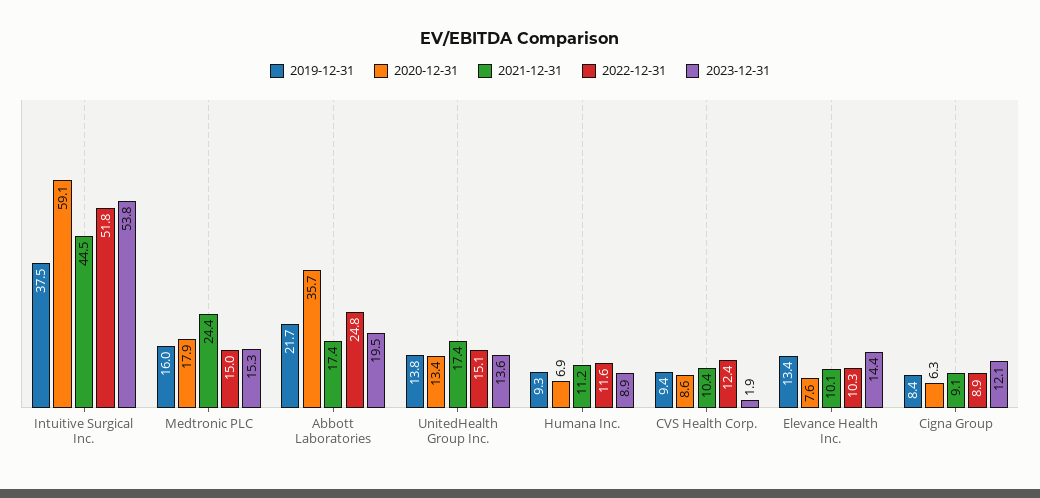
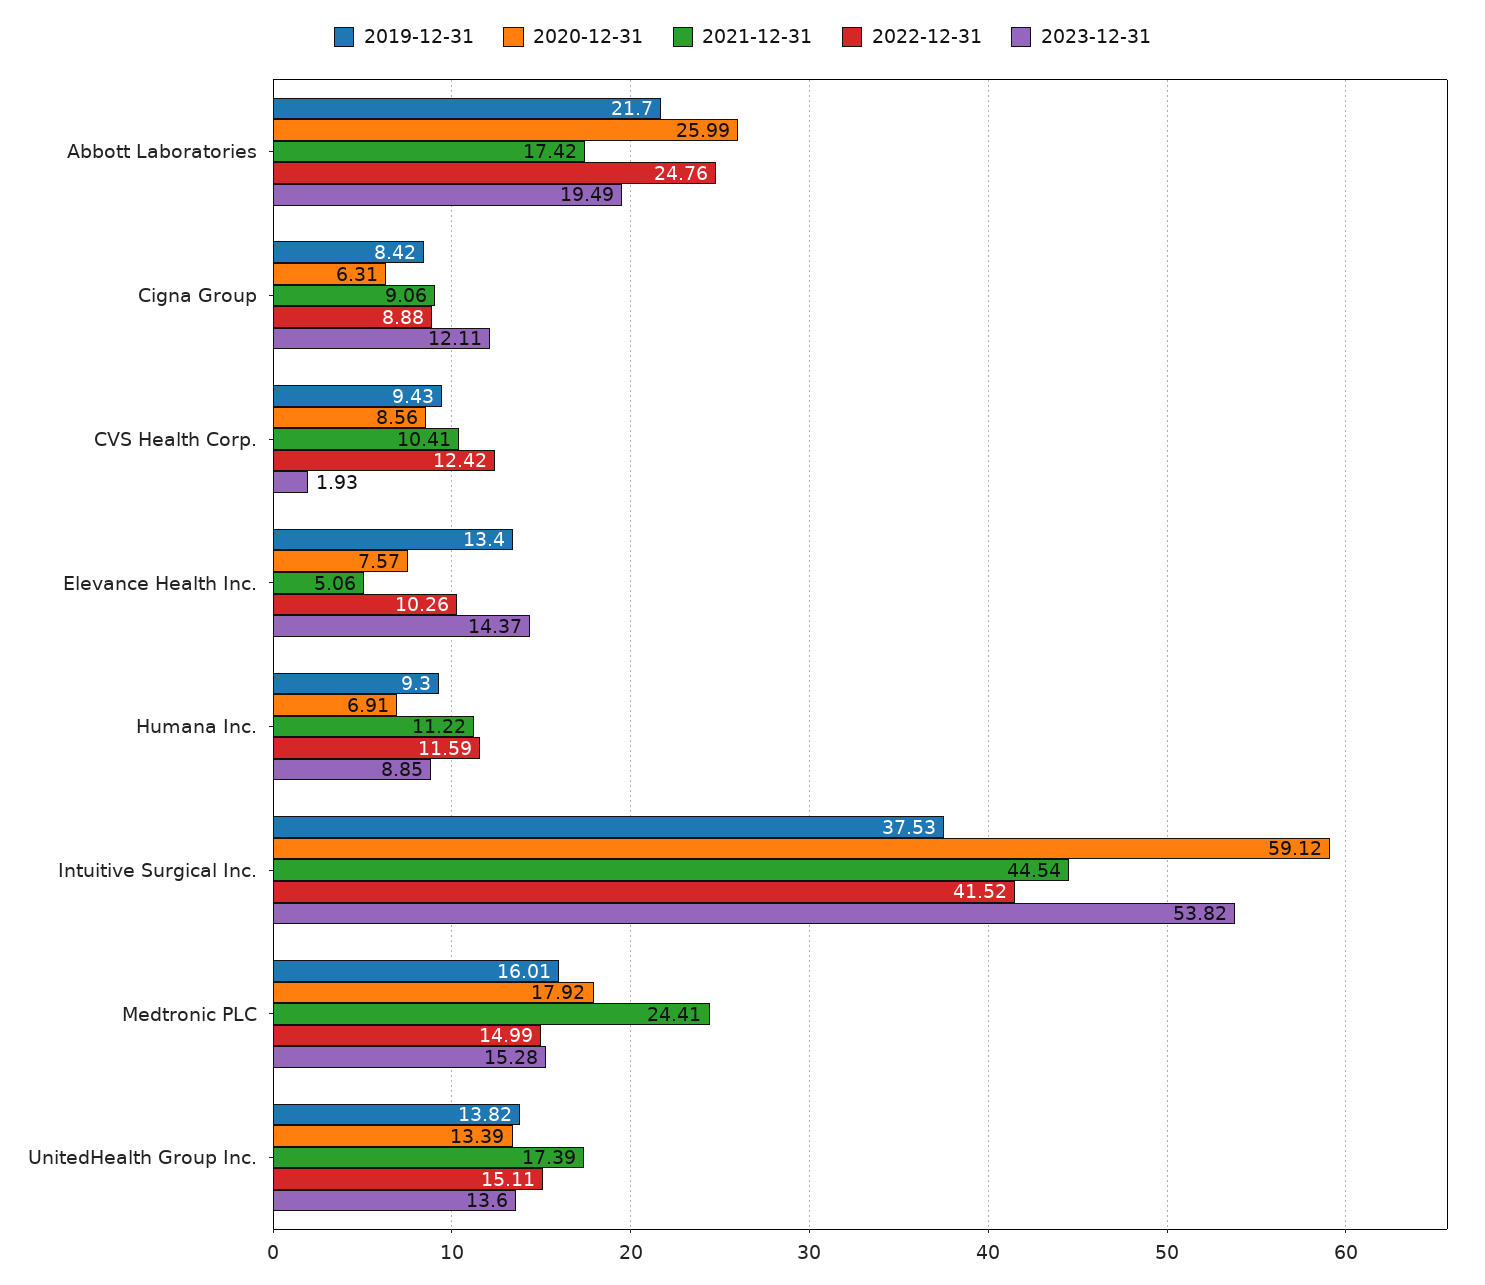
2022-12-31, Intuitive Surgical Inc.: 51.8 -> 41.52
2020-12-31, Abbott Laboratories: 35.7 -> 25.99
2021-12-31, Elevance Health Inc.: 10.1 -> 5.06

